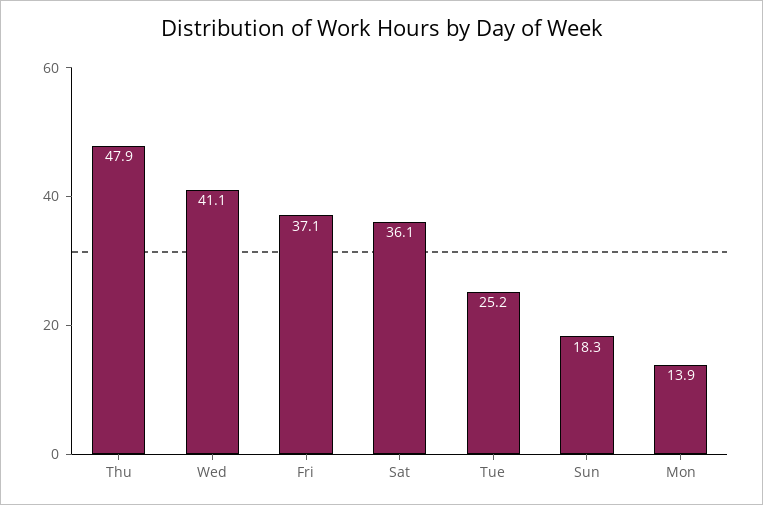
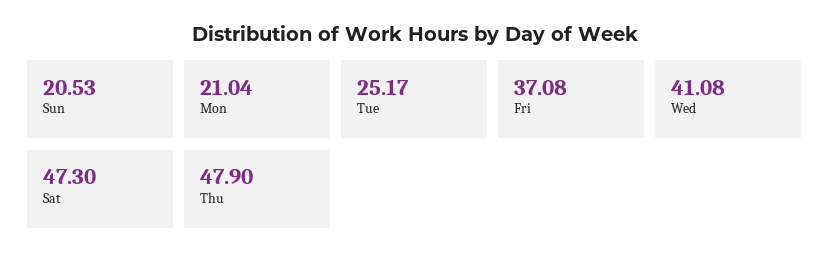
Sat: 36.1 -> 47.3
Sun: 18.3 -> 20.53
Mon: 13.9 -> 21.04

